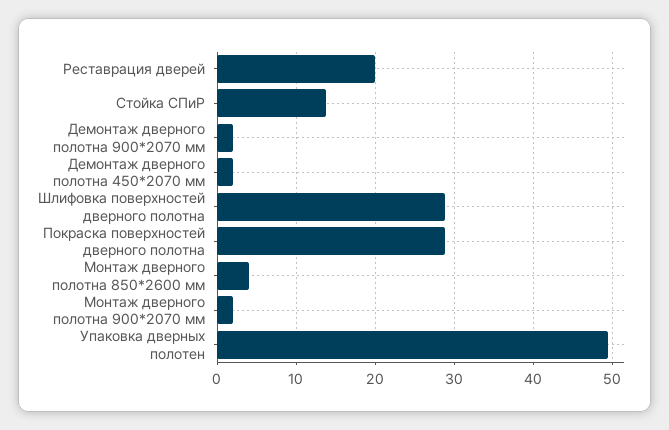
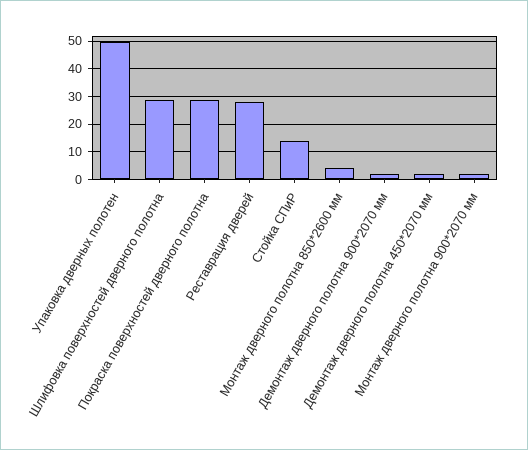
Реставрация дверей: 20 -> 27.5

